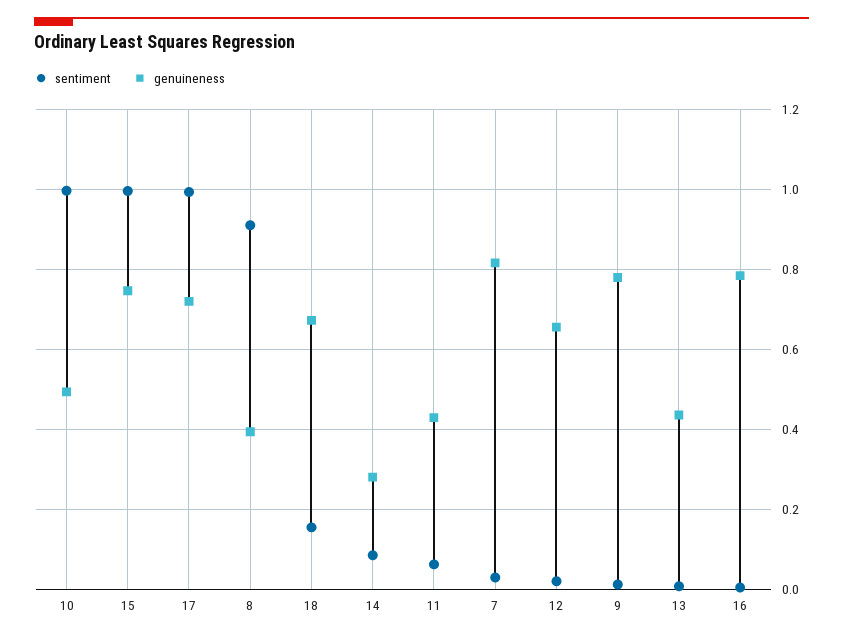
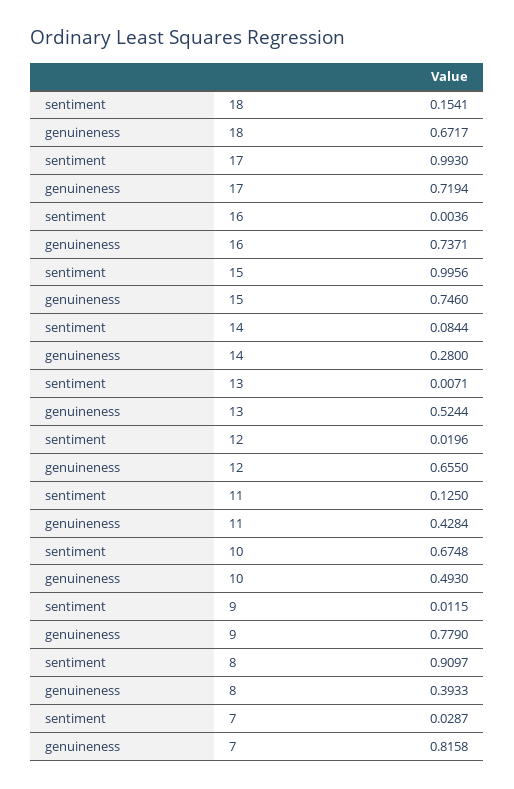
sentiment, 10: 1 -> 0.6748
sentiment, 11: 0.06 -> 0.125
genuineness, 13: 0.44 -> 0.5244
genuineness, 16: 0.78 -> 0.7371

